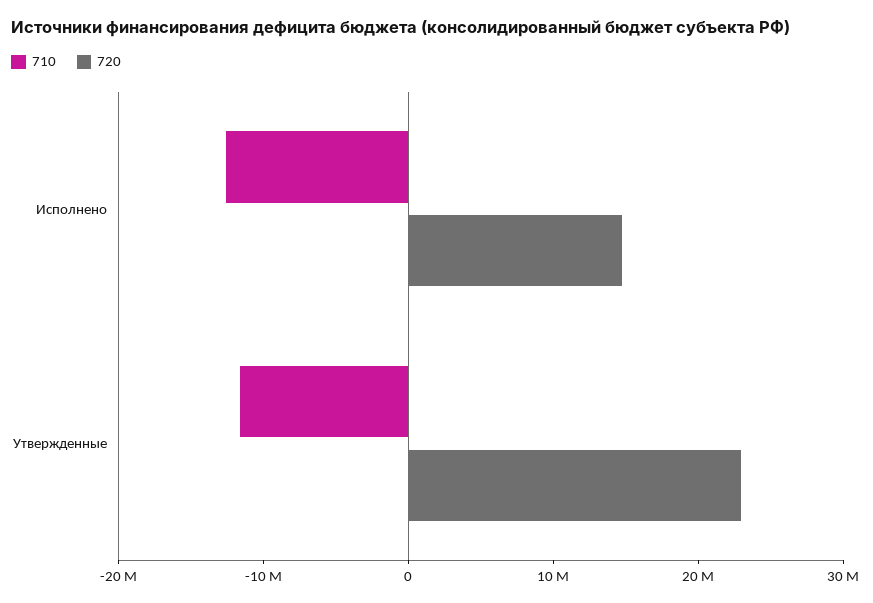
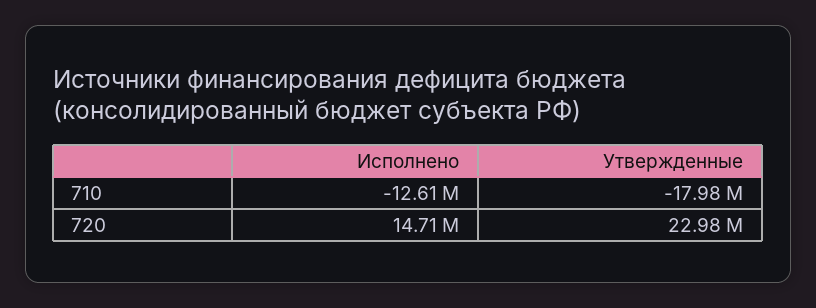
710, Утвержденные: -12000000 -> -17980000

